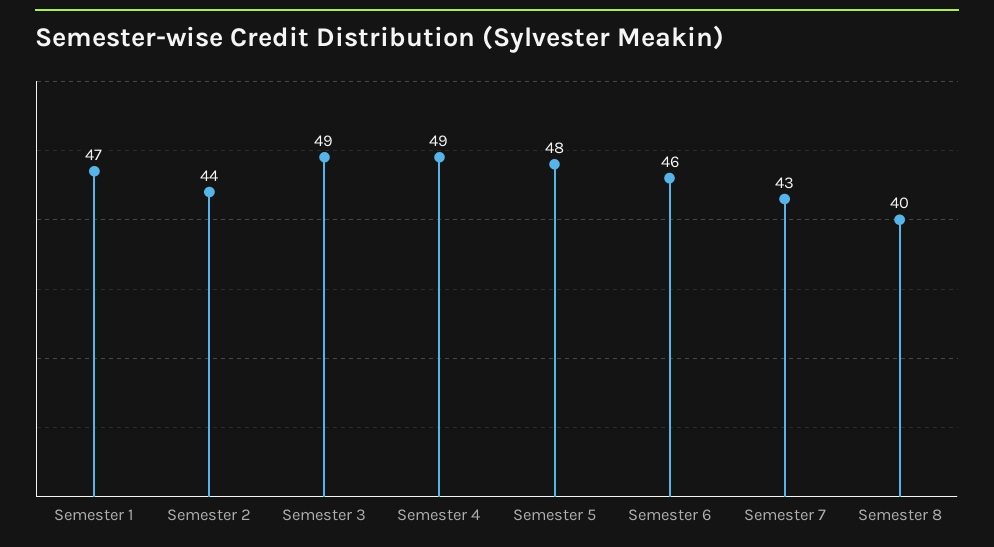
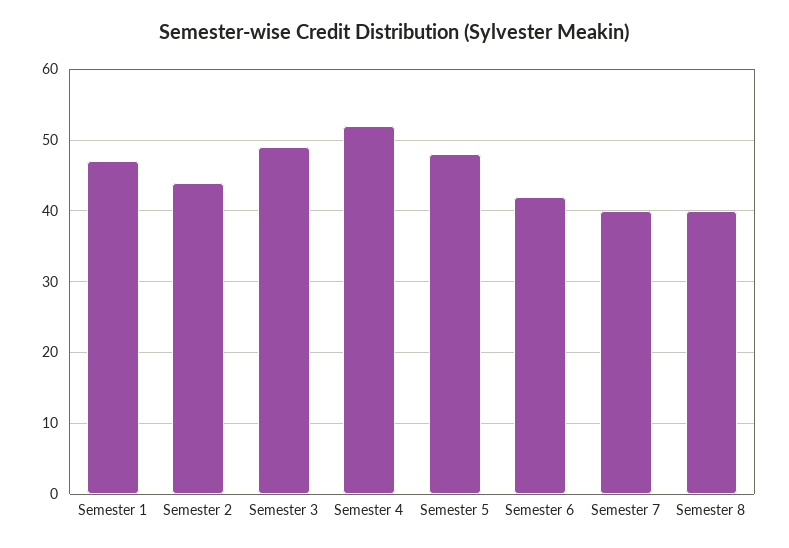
Semester 4: 49 -> 52
Semester 6: 46 -> 42
Semester 7: 43 -> 40

